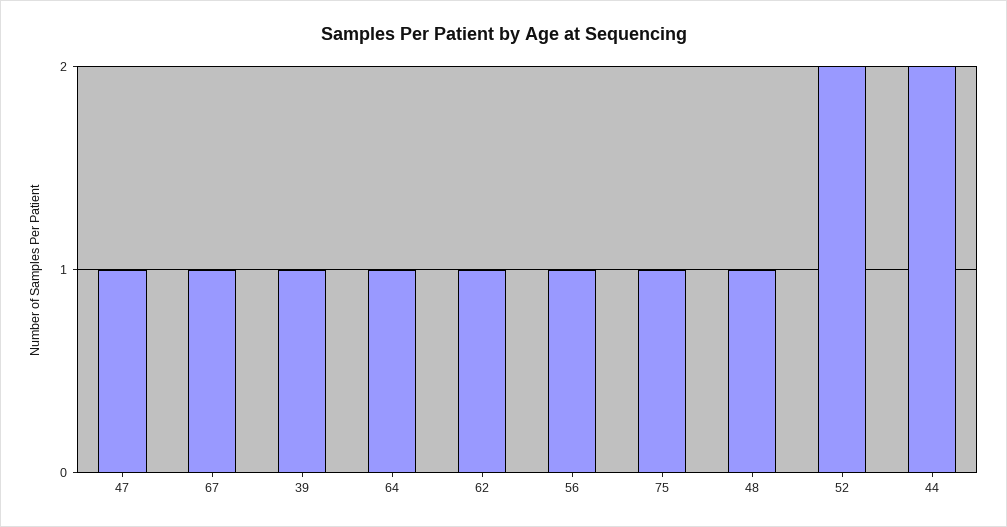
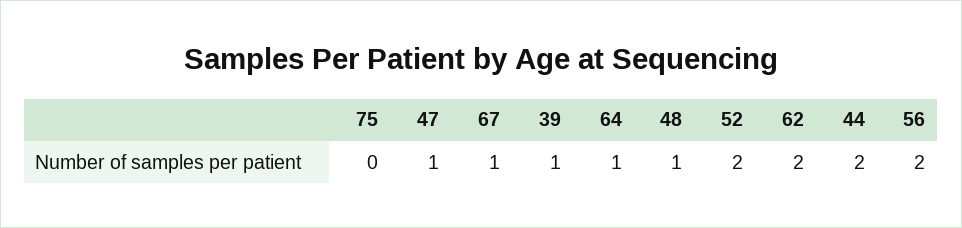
62: 1 -> 2
56: 1 -> 2
75: 1 -> 0

